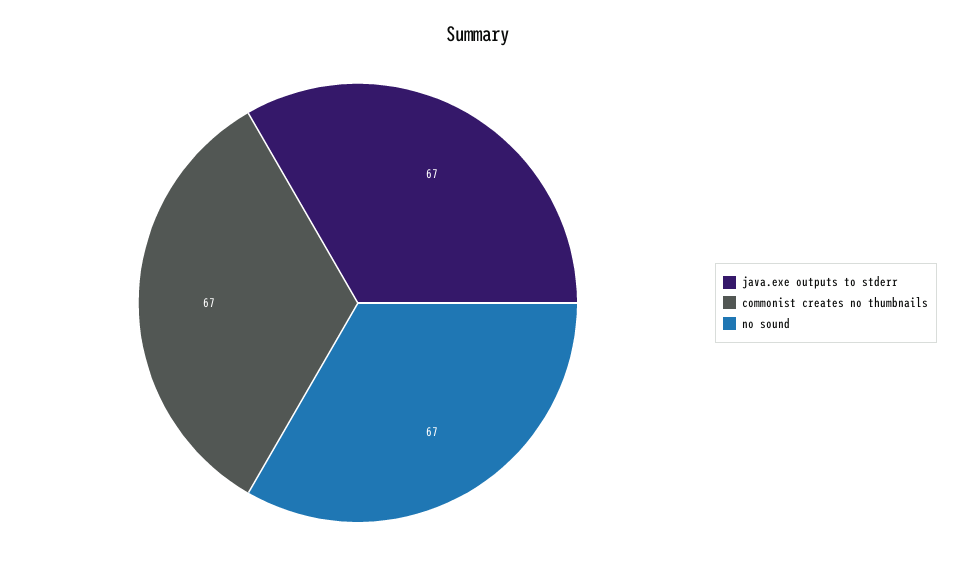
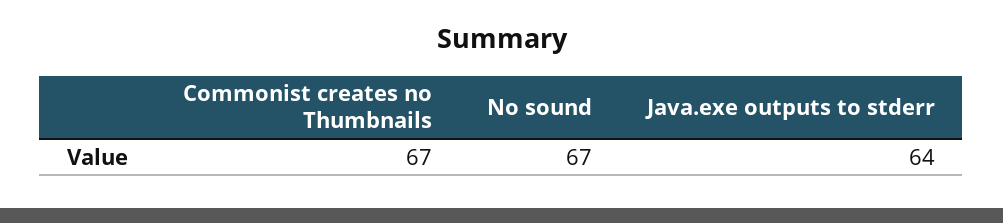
java.exe outputs to stderr: 67 -> 64

